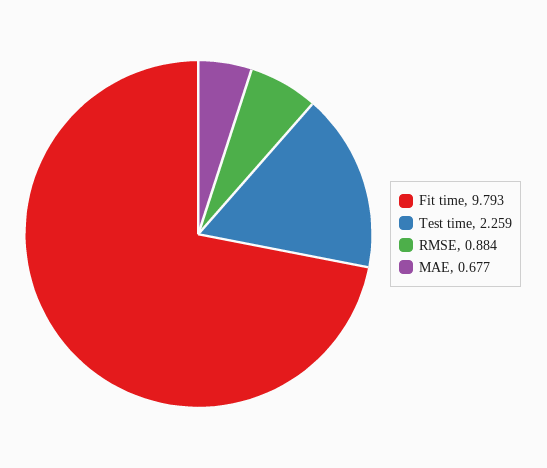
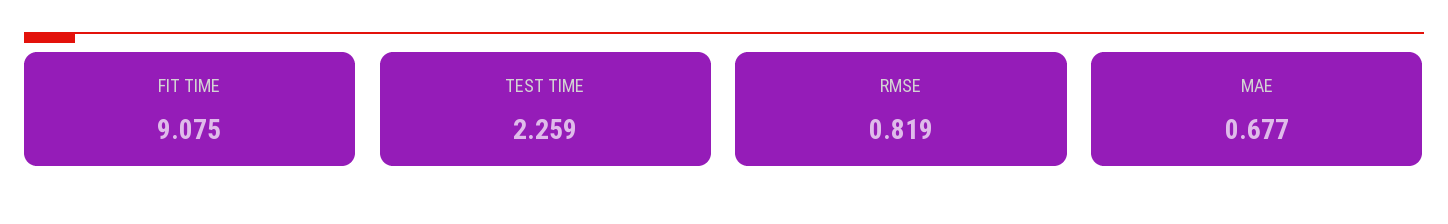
Fit time: 9.793 -> 9.075
RMSE: 0.884 -> 0.819

